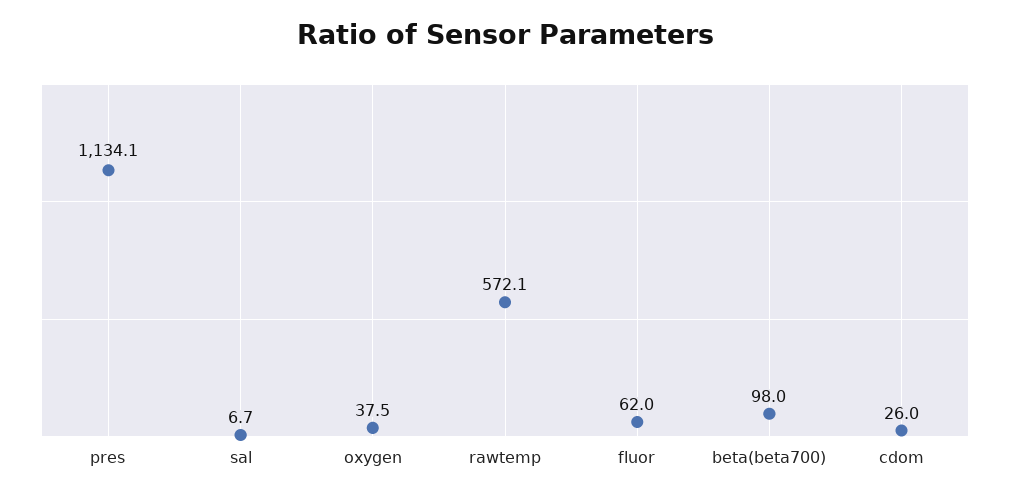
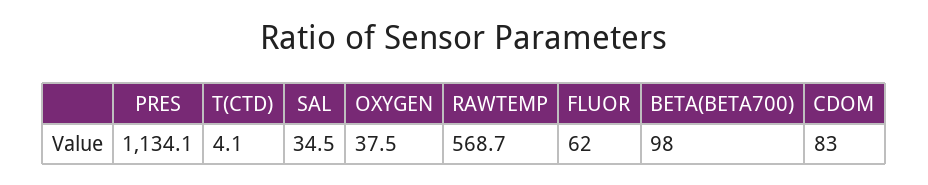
sal: 6.7 -> 34.5
rawtemp: 572.1 -> 568.7
cdom: 26 -> 83
T(CTD): none -> 4.1

